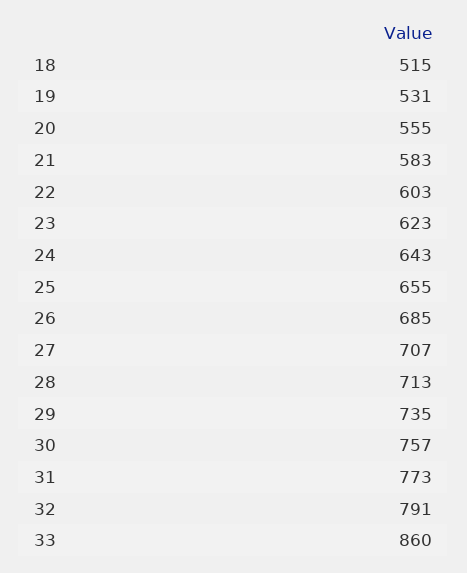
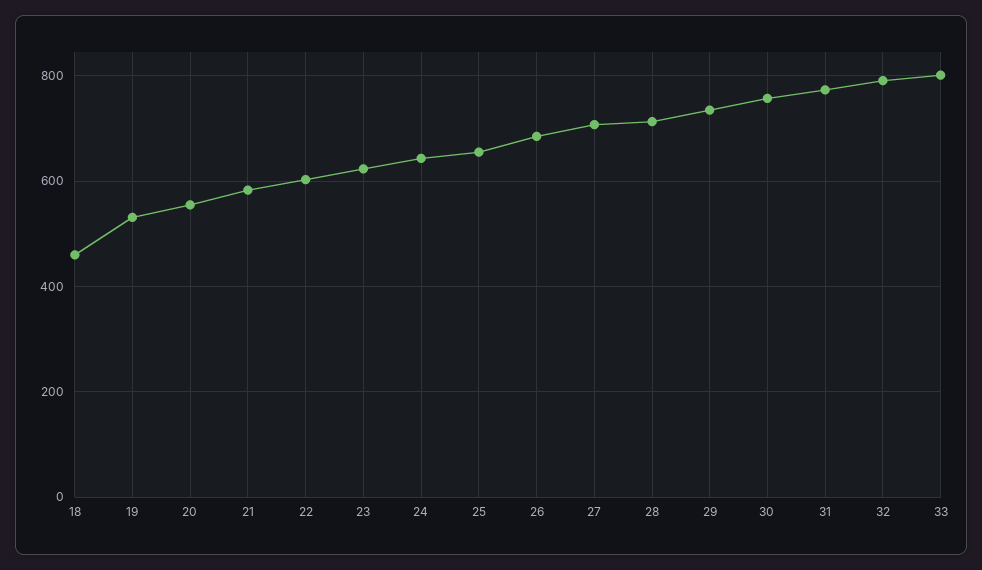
18: 515 -> 460
33: 860 -> 800

